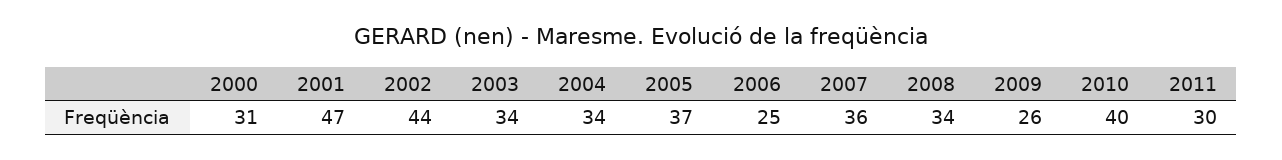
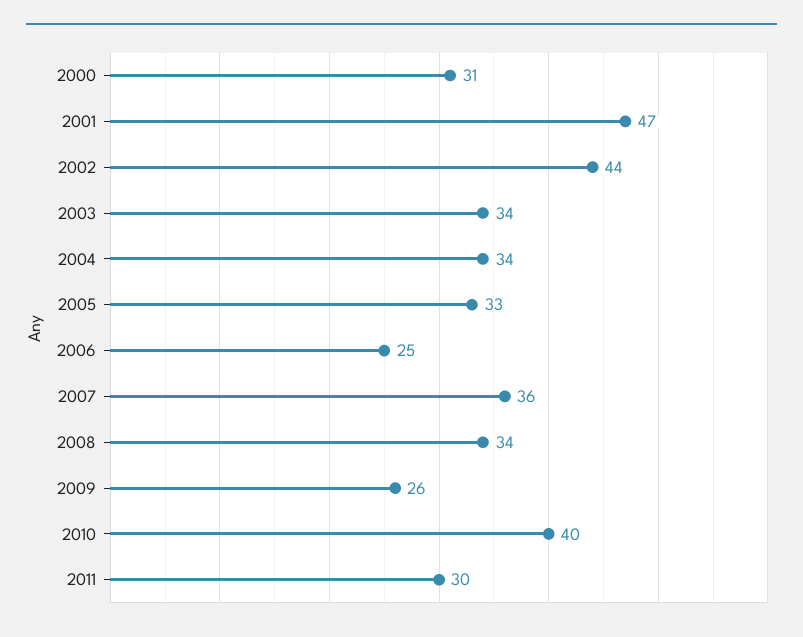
2005: 37 -> 33

